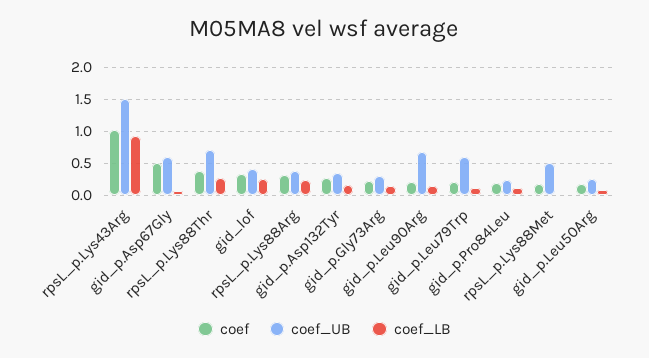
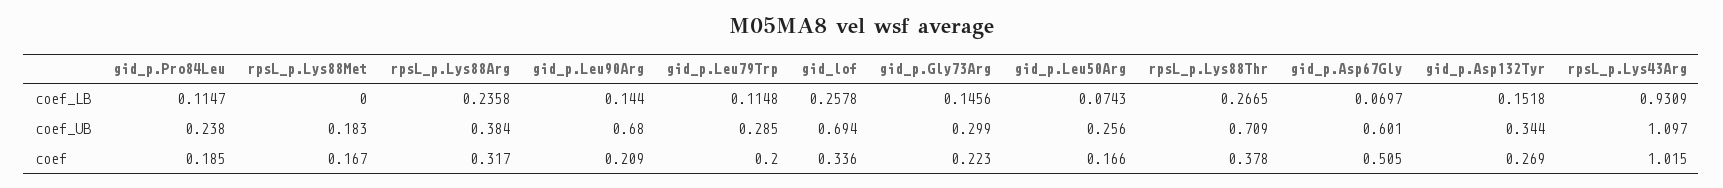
coef_UB, rpsL_p.Lys43Arg: 1.5 -> 1.097
coef_UB, gid_lof: 0.4 -> 0.694
coef_UB, gid_p.Leu79Trp: 0.6 -> 0.285
coef_UB, rpsL_p.Lys88Met: 0.5 -> 0.183

